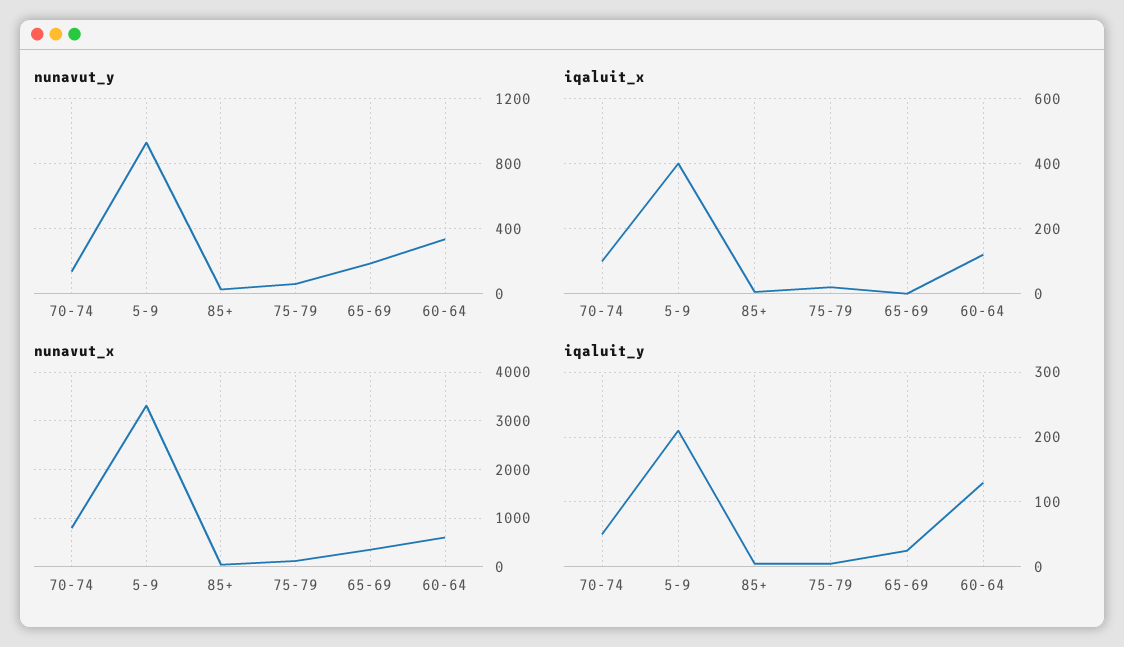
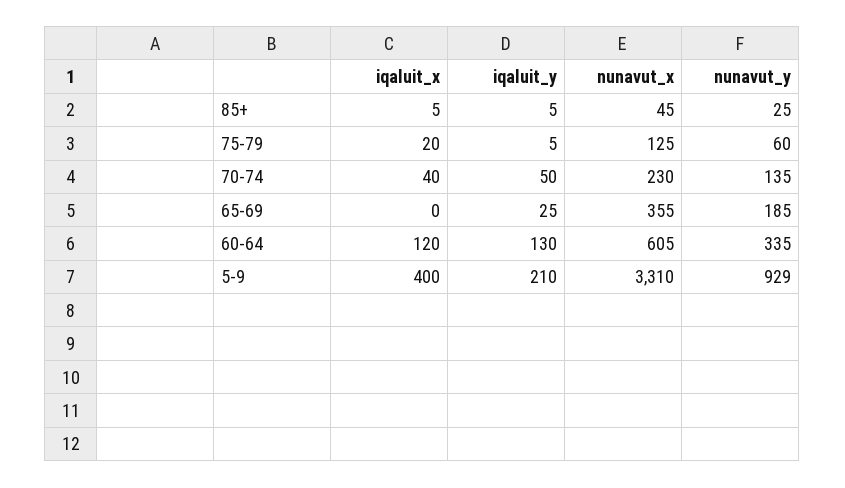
iqaluit_x, 70-74: 100 -> 40
nunavut_x, 70-74: 800 -> 230

